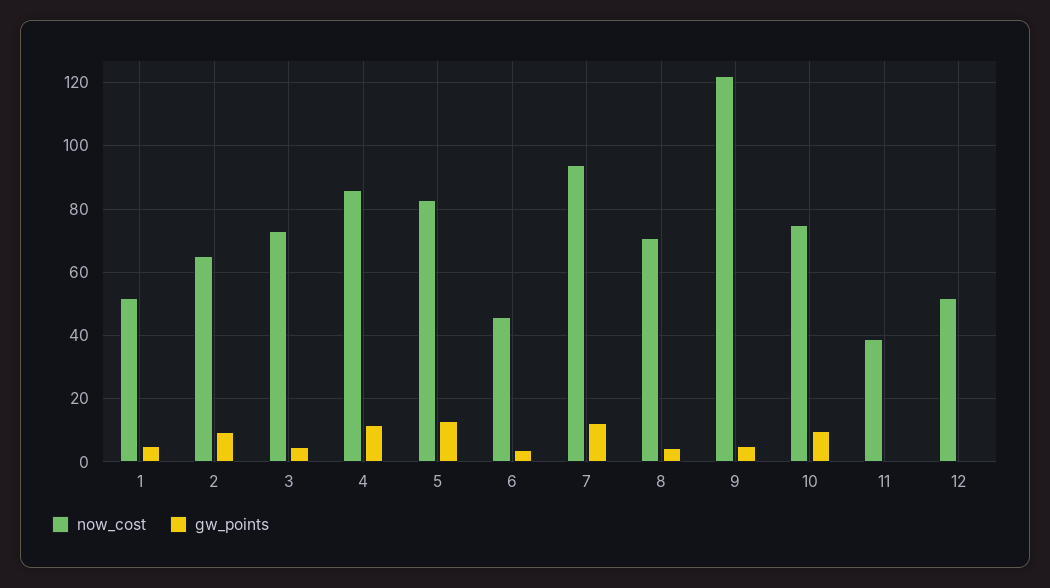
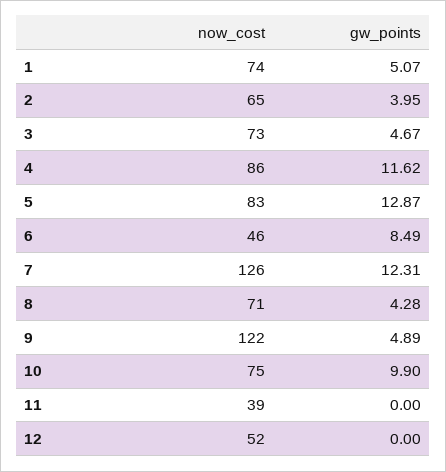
now_cost, 1: 52 -> 74
gw_points, 2: 10 -> 3.95
gw_points, 6: 4 -> 8.49
now_cost, 7: 94 -> 126

